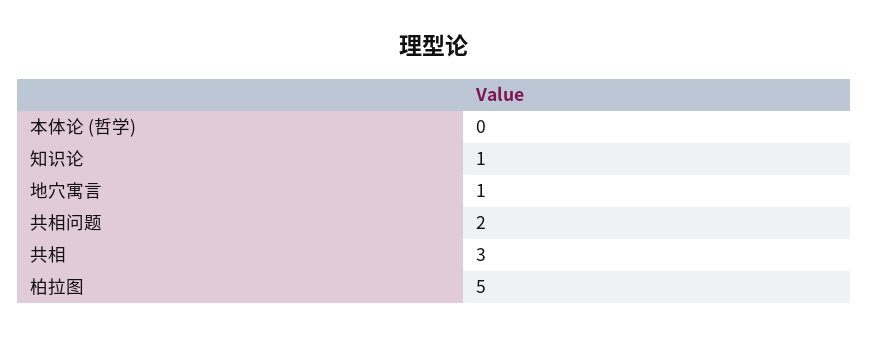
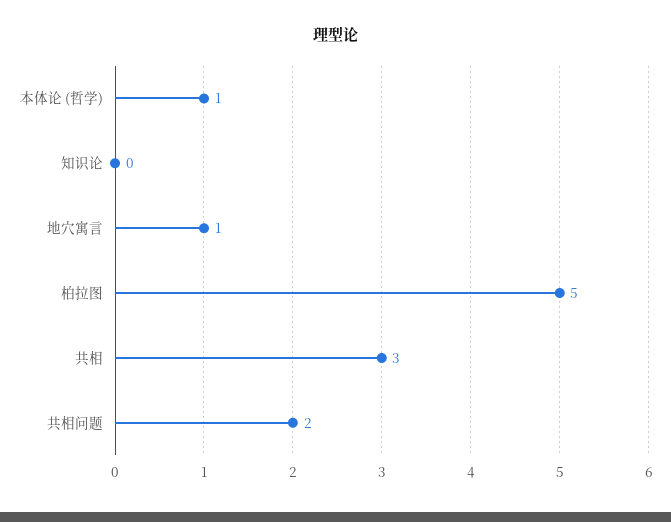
本体论 (哲学): 0 -> 1
知识论: 1 -> 0

